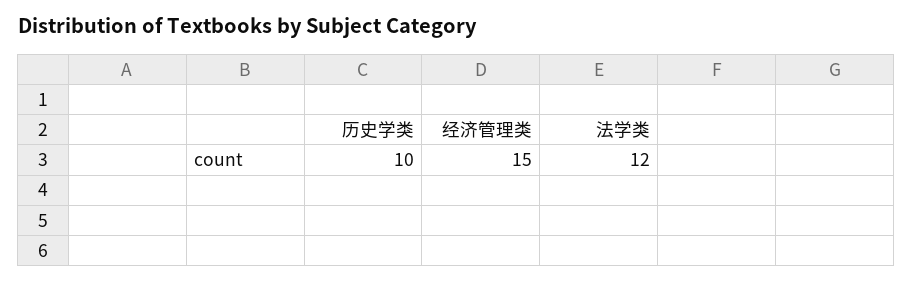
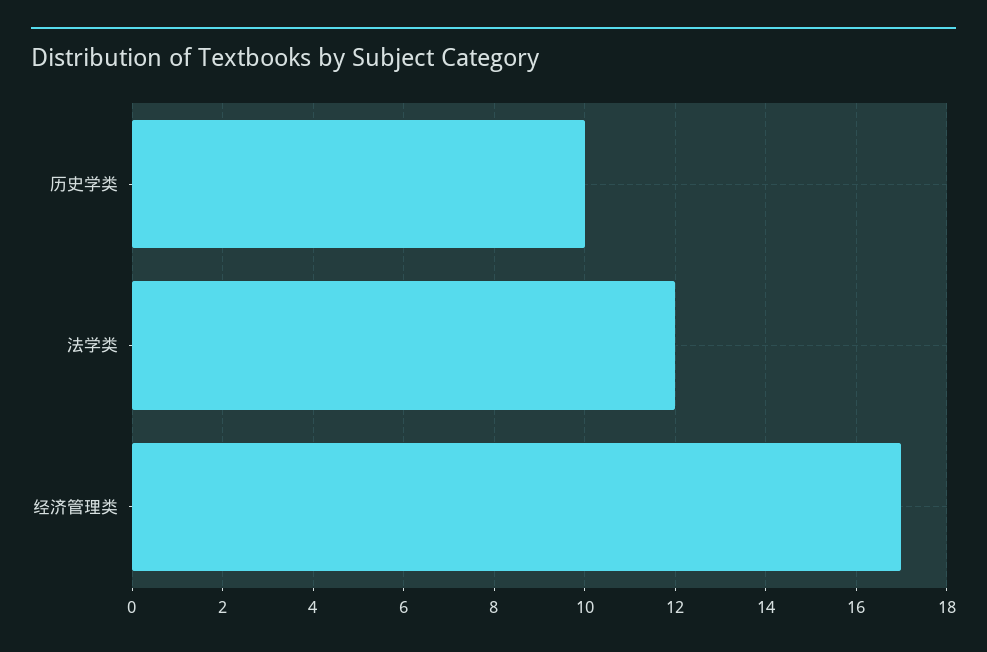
经济管理类: 15 -> 17

